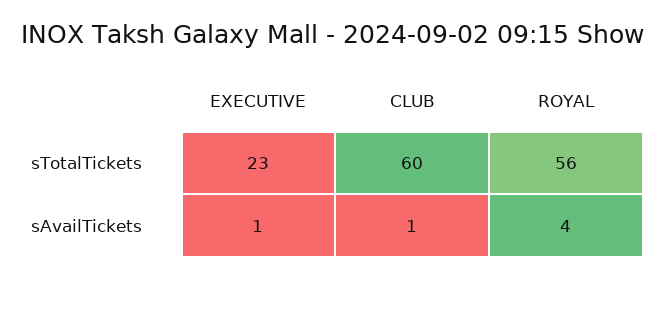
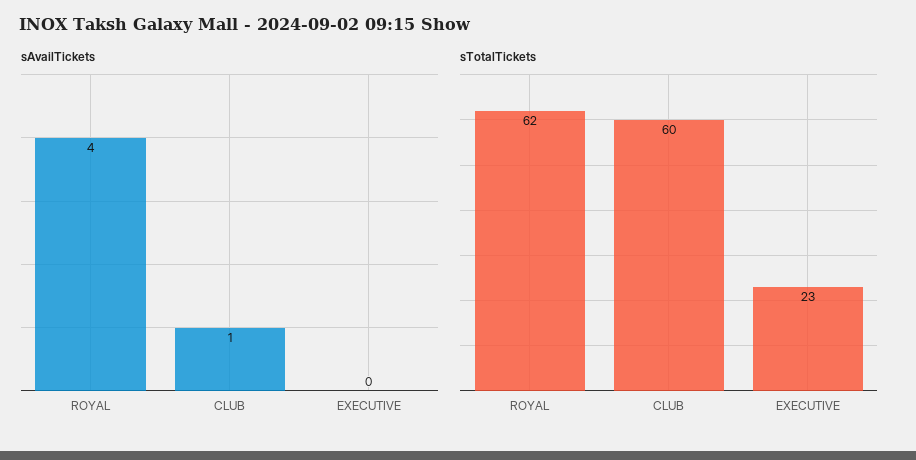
sTotalTickets, ROYAL: 56 -> 62
sAvailTickets, EXECUTIVE: 1 -> 0

